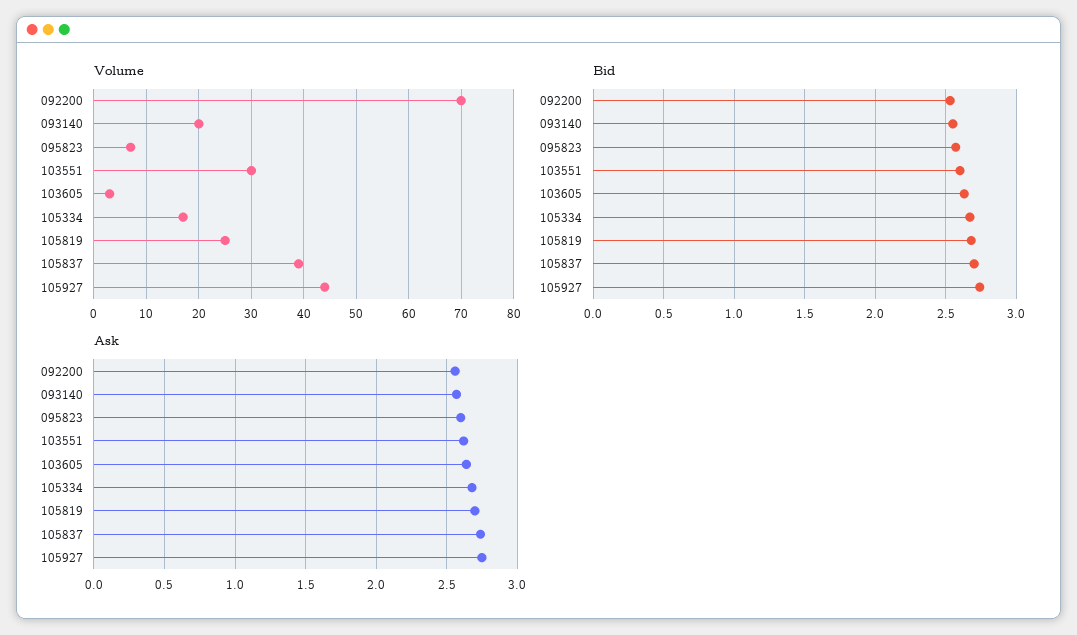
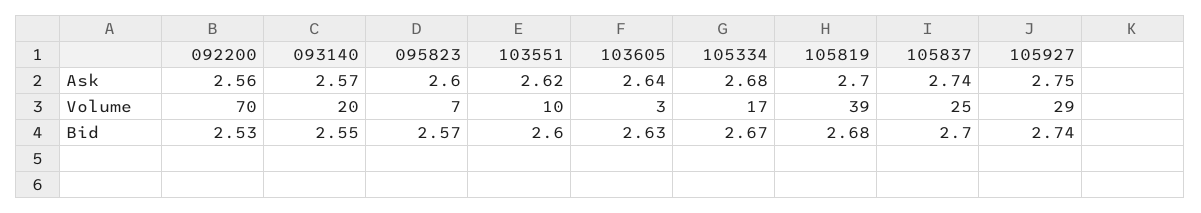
Volume, 103551: 30 -> 10
Volume, 105819: 25 -> 39
Volume, 105837: 40 -> 25
Volume, 105927: 45 -> 29

